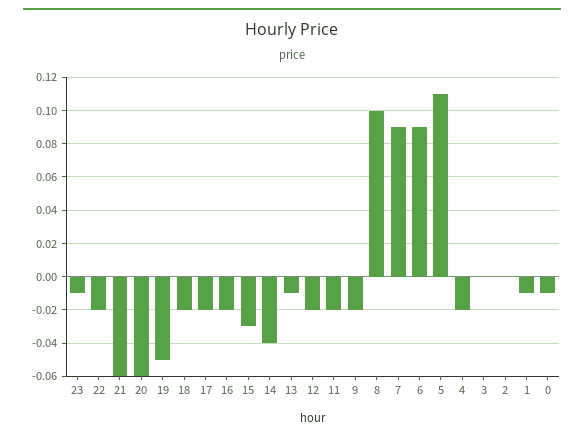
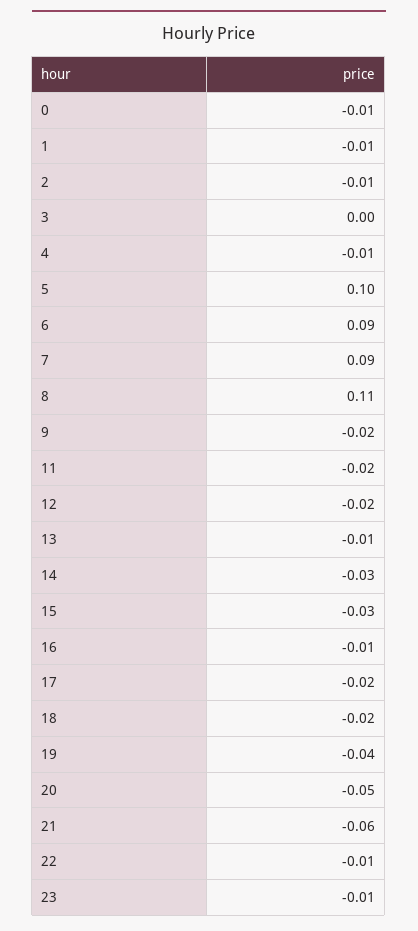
22: -0.02 -> -0.01
20: -0.06 -> -0.05
19: -0.05 -> -0.04
16: -0.02 -> -0.01
14: -0.04 -> -0.03
8: 0.1 -> 0.11
5: 0.11 -> 0.1
4: -0.02 -> -0.01
2: 0 -> -0.01

